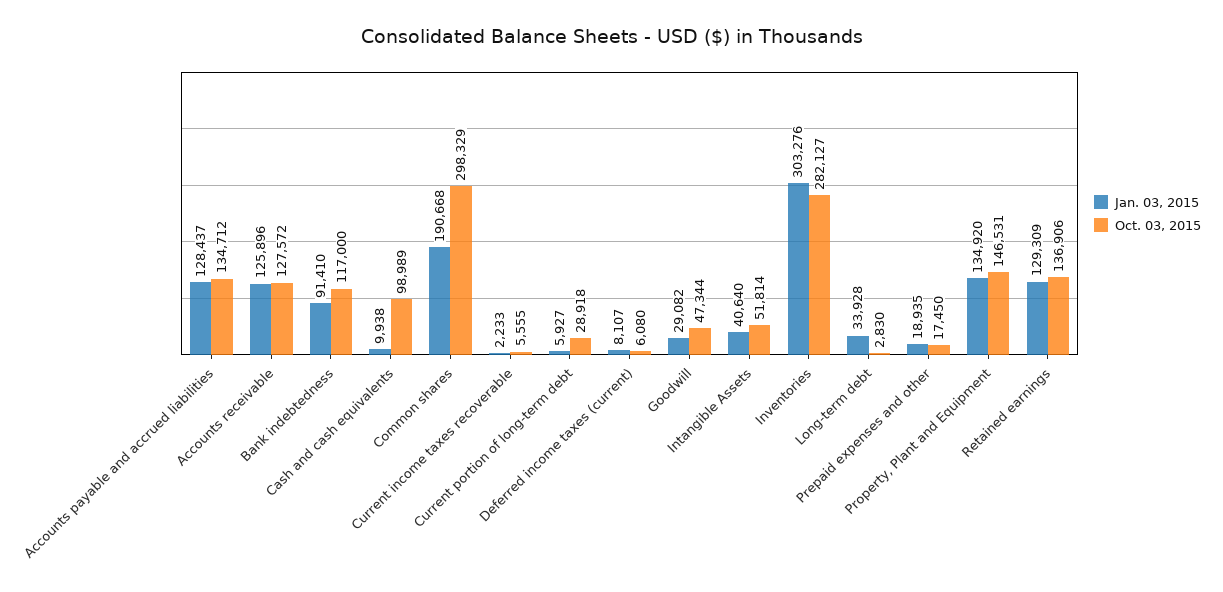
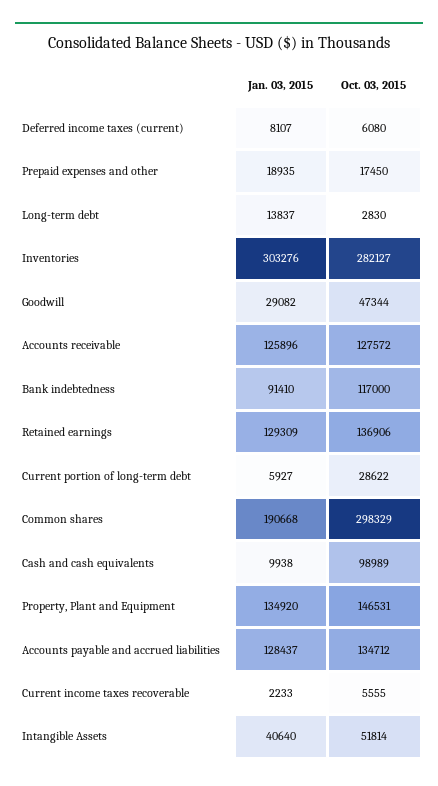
Oct. 03, 2015, Current portion of long-term debt: 28918 -> 28622
Jan. 03, 2015, Long-term debt: 33928 -> 13837

